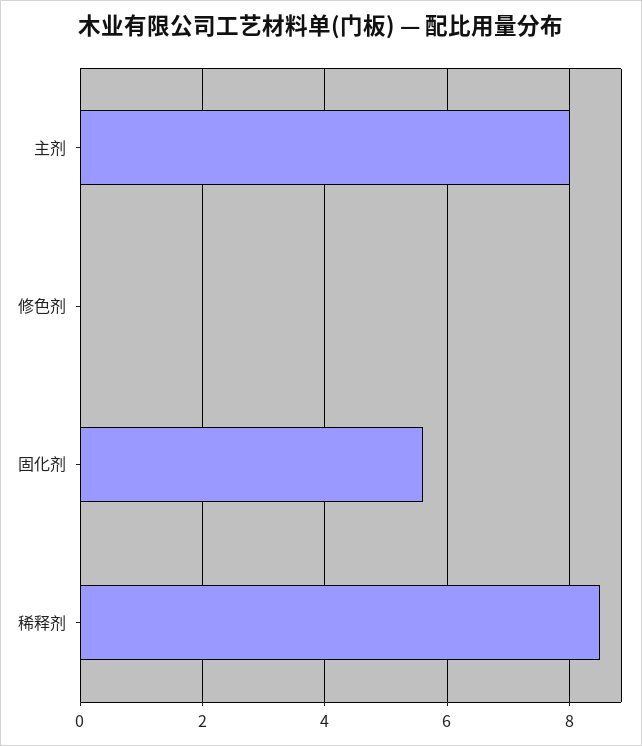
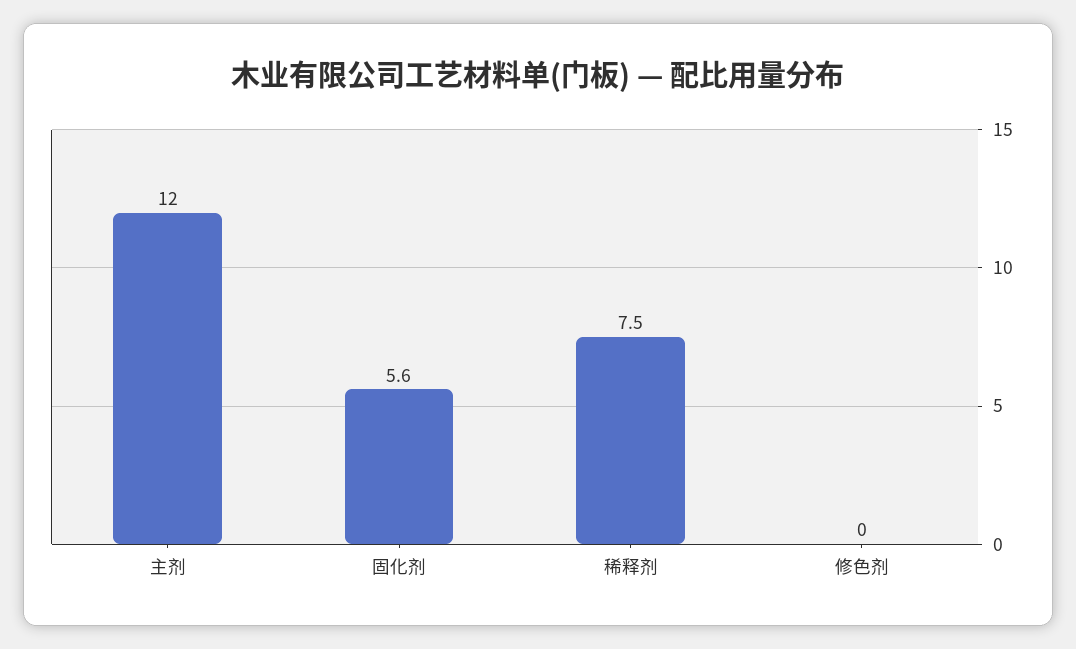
主剂: 8 -> 12
稀释剂: 8.5 -> 7.5

